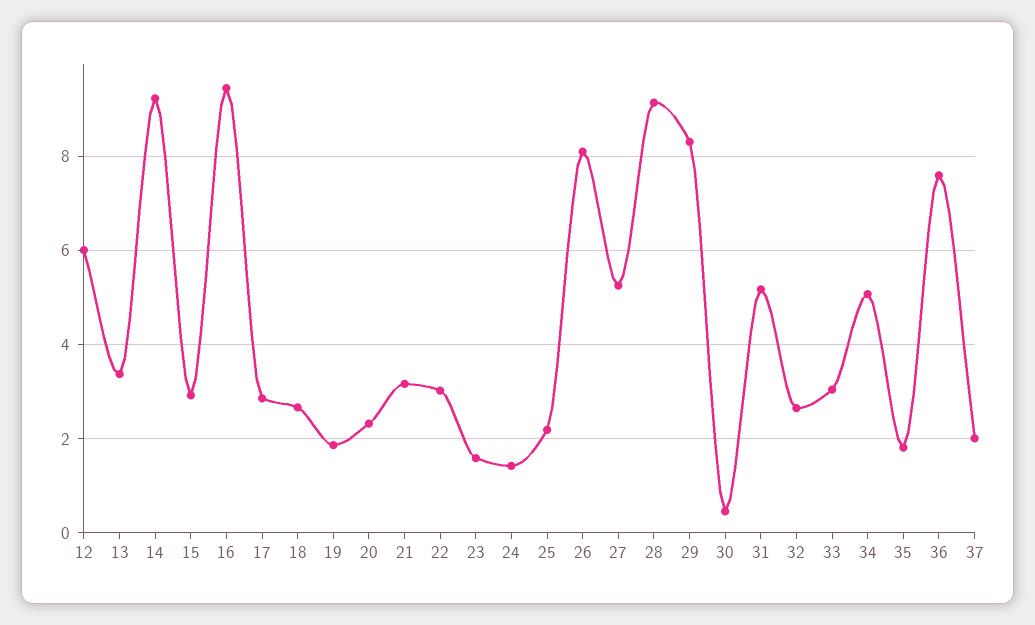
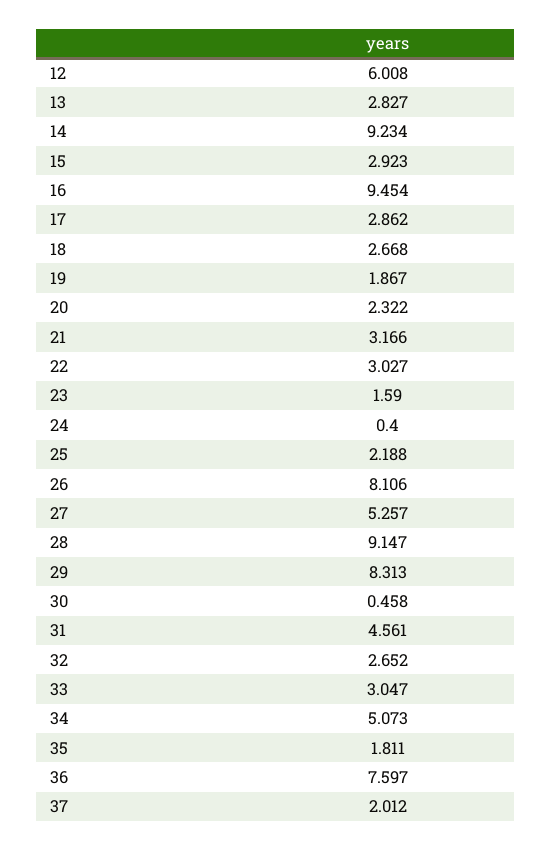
13: 3.4 -> 2.827
24: 1.4 -> 0.4
31: 5.2 -> 4.561

